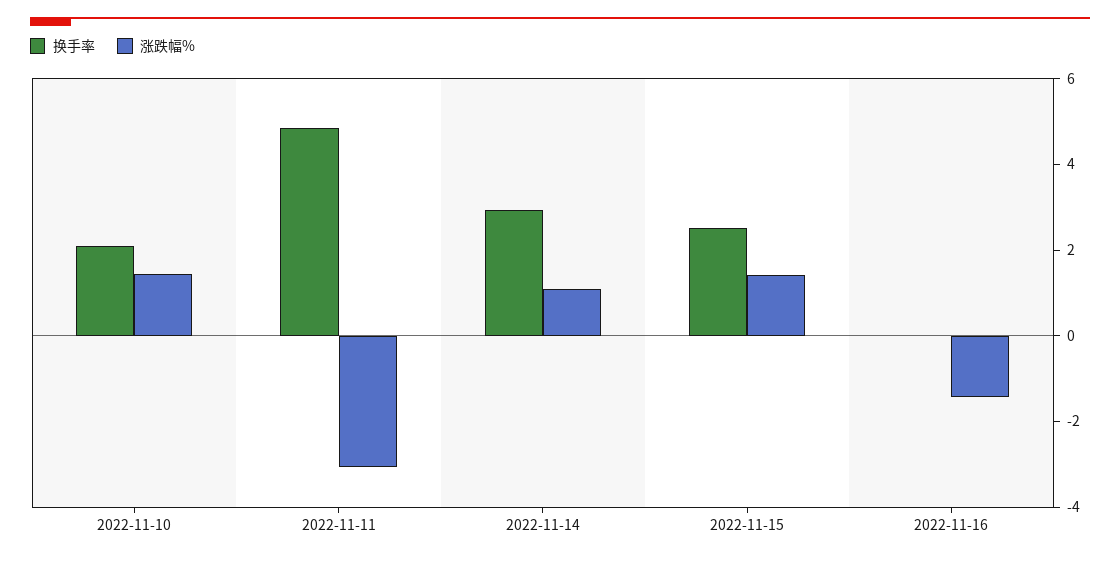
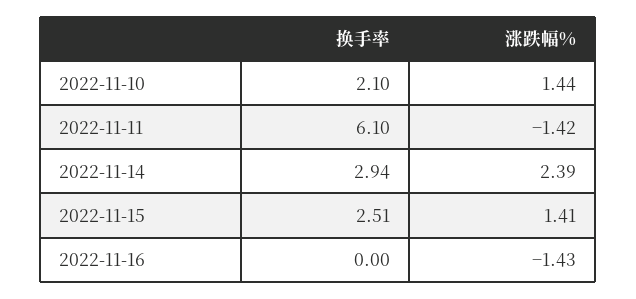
换手率, 2022-11-11: 5 -> 6.1
涨跌幅%, 2022-11-11: -3 -> -1.42
涨跌幅%, 2022-11-14: 1 -> 2.39

